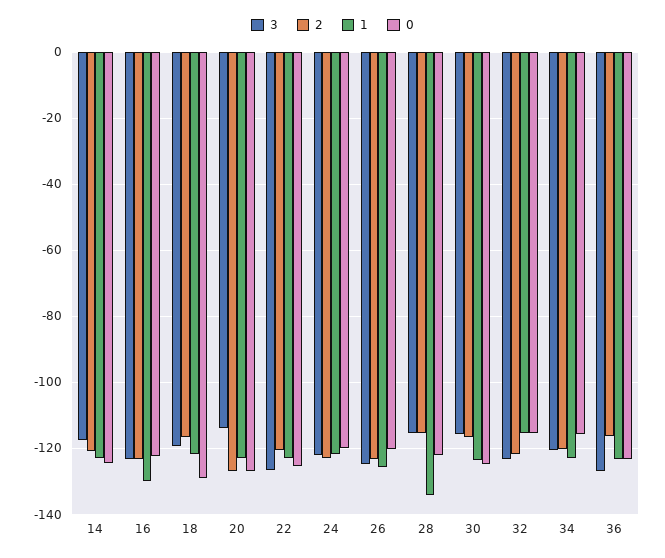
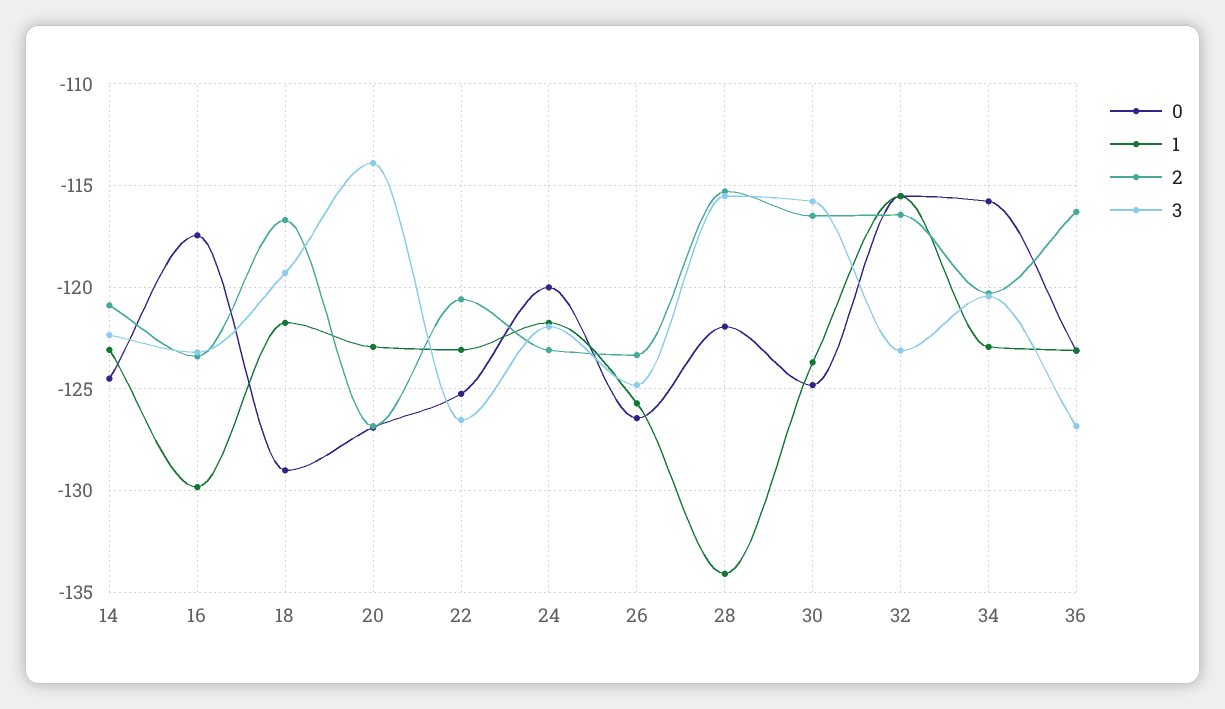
3, 14: -118 -> -122.5
0, 16: -122 -> -117.5
0, 26: -120 -> -126.5
2, 32: -122 -> -116.5

